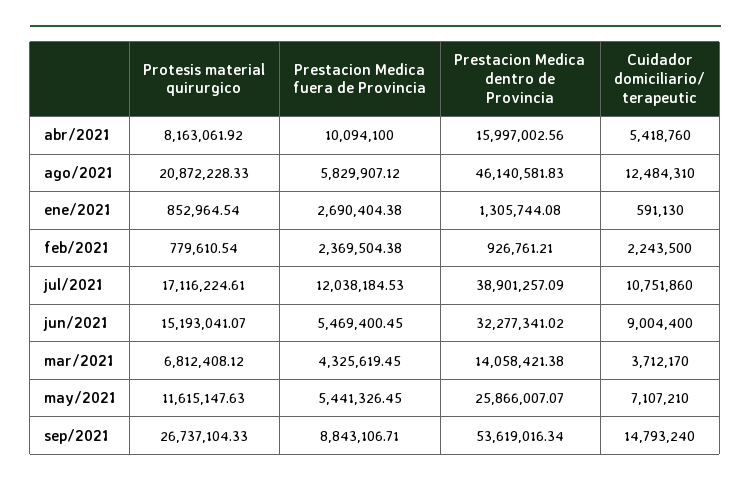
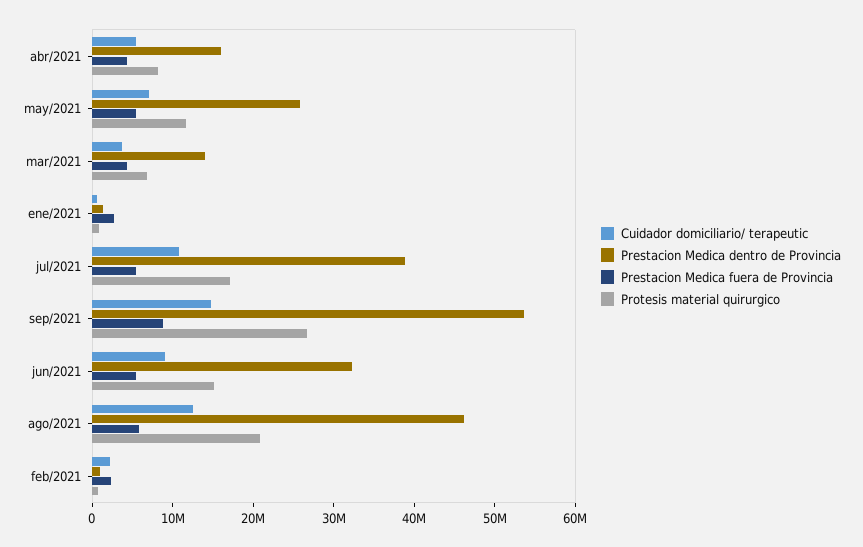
Prestacion Medica fuera de Provincia, abr/2021: 10094100 -> 4000000
Prestacion Medica fuera de Provincia, jul/2021: 12038184.53 -> 6000000

